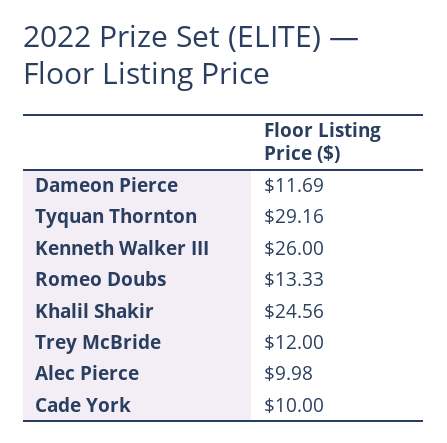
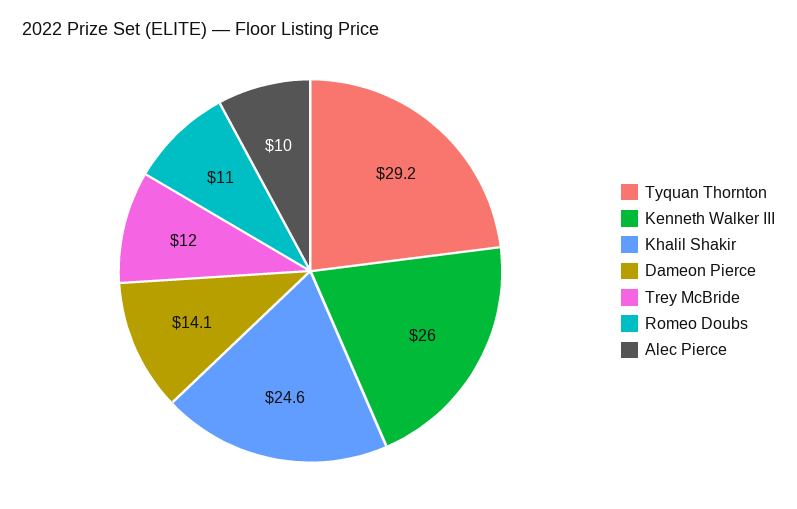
Dameon Pierce: 11.69 -> 14.1
Romeo Doubs: 13.33 -> 11
Cade York: 10 -> none

